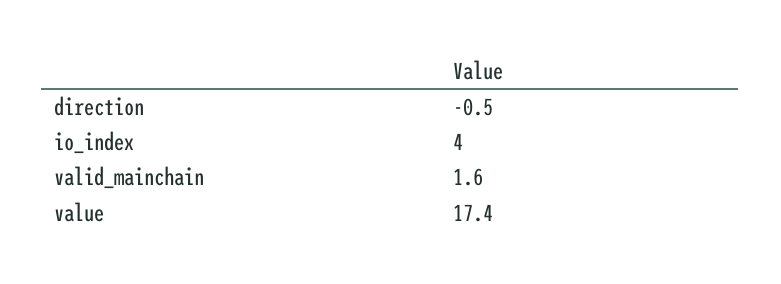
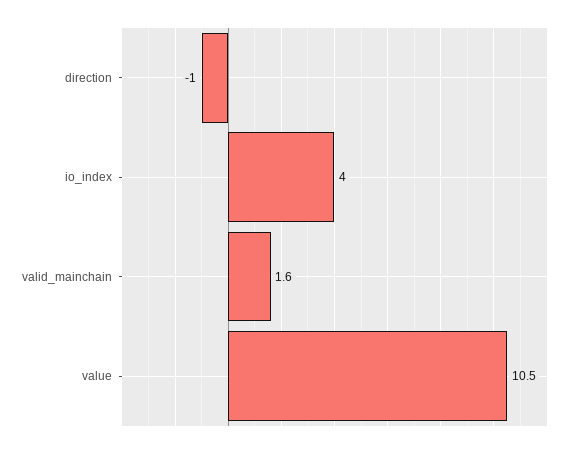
direction: -0.5 -> -1
value: 17.4 -> 10.5

